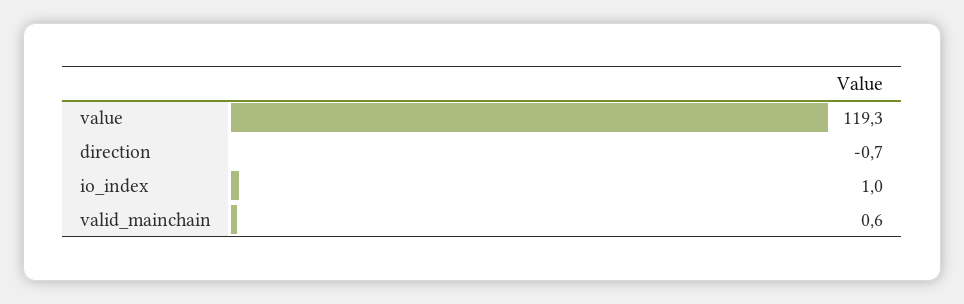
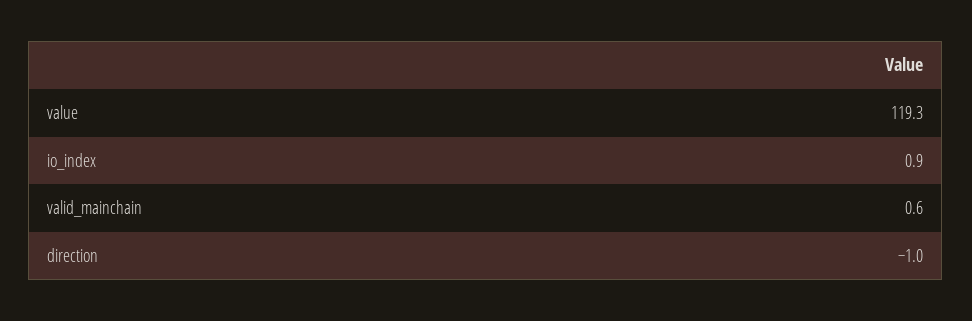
direction: -0.7 -> -1
io_index: 1 -> 0.9

